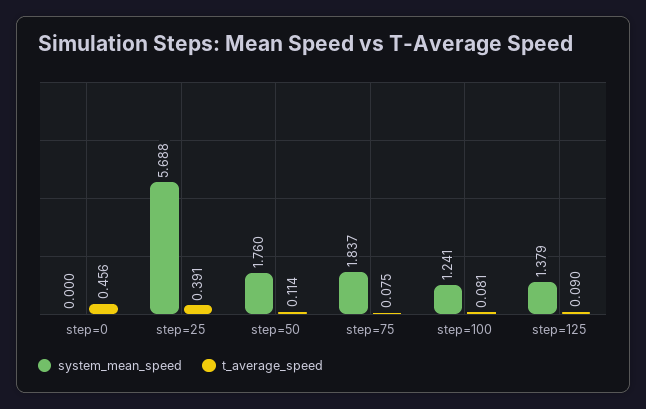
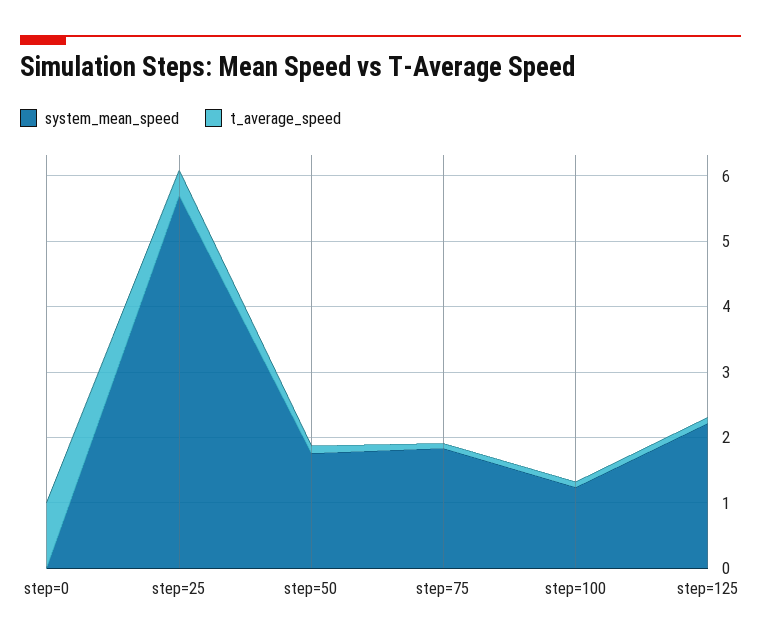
t_average_speed, step=0: 0.456 -> 1
system_mean_speed, step=125: 1.379 -> 2.2

